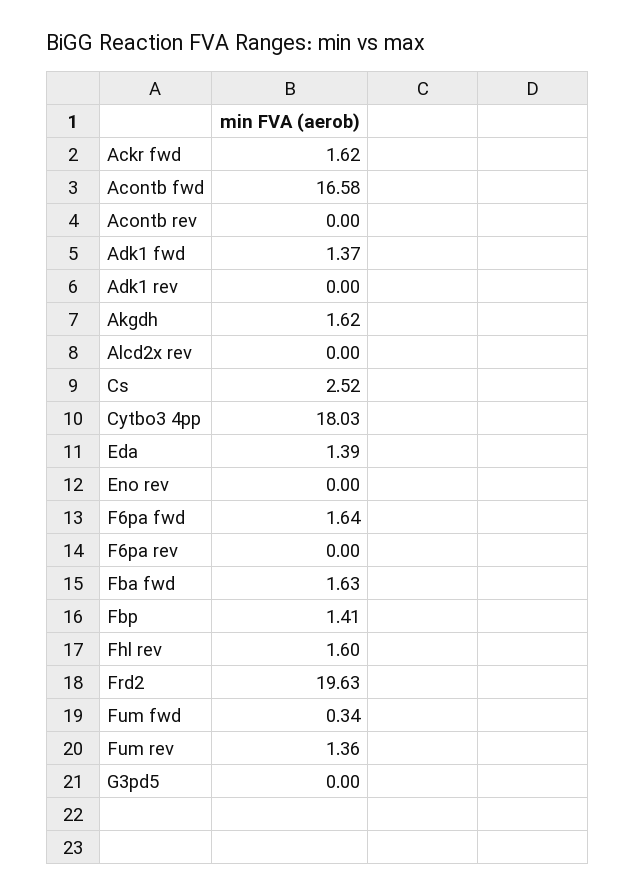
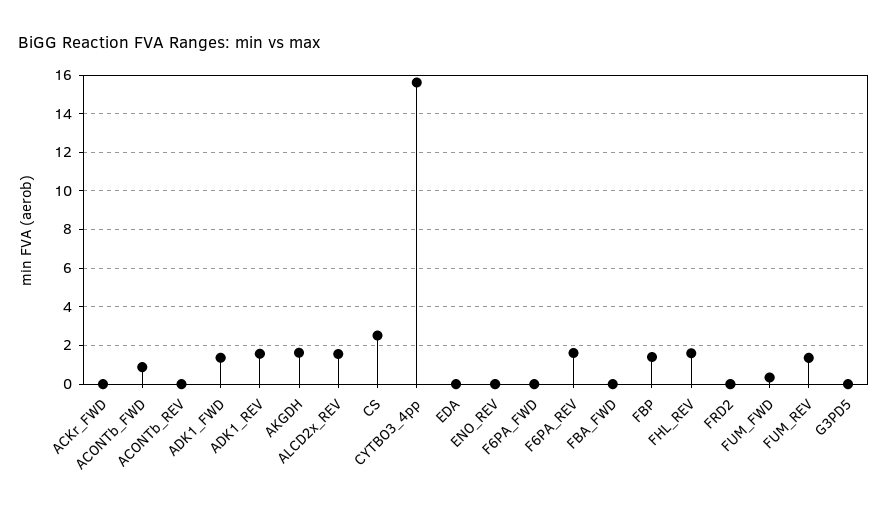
Ackr fwd: 1.62 -> 0
Acontb fwd: 16.58 -> 1
Adk1 rev: 0 -> 1.5
Alcd2x rev: 0 -> 1.5
Cytbo3 4pp: 18.03 -> 15.5
Eda: 1.39 -> 0
F6pa fwd: 1.64 -> 0
F6pa rev: 0 -> 1.5
Fba fwd: 1.63 -> 0
Frd2: 19.63 -> 0

